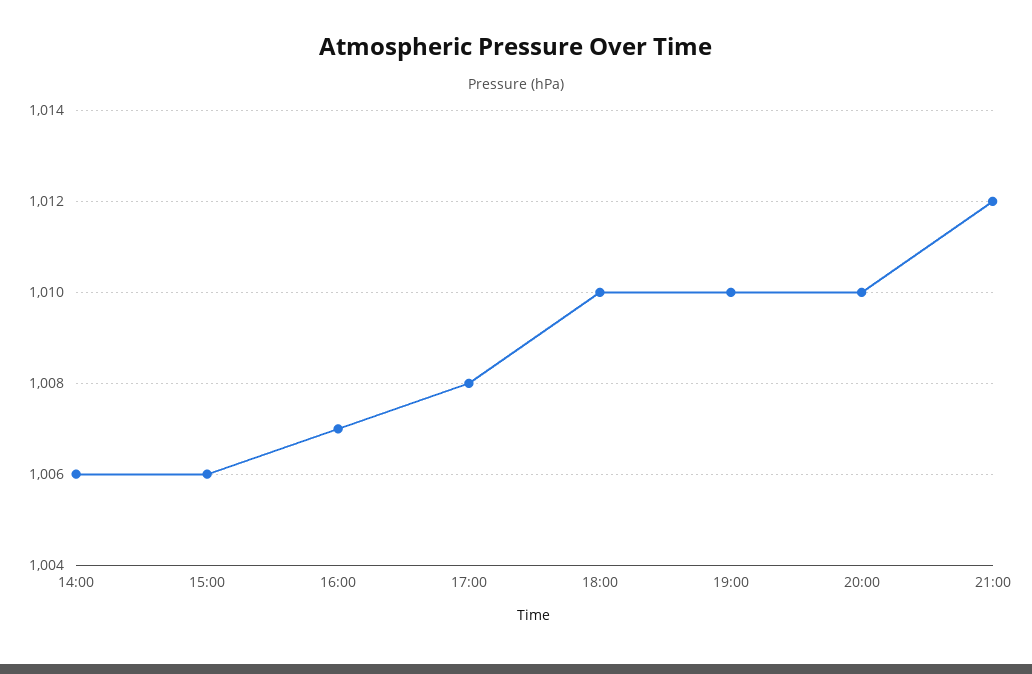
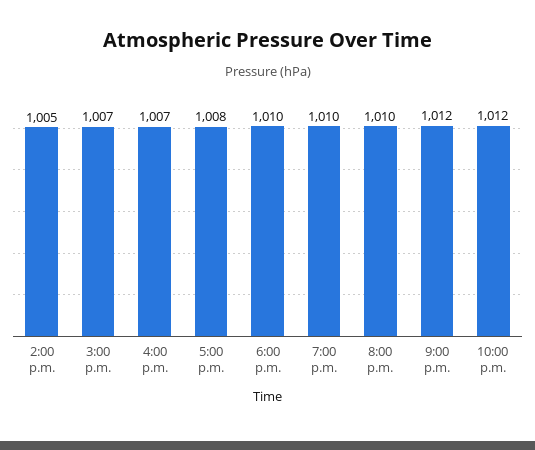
14:00: 1006 -> 1005
15:00: 1006 -> 1007
10:00 p.m.: none -> 1012

